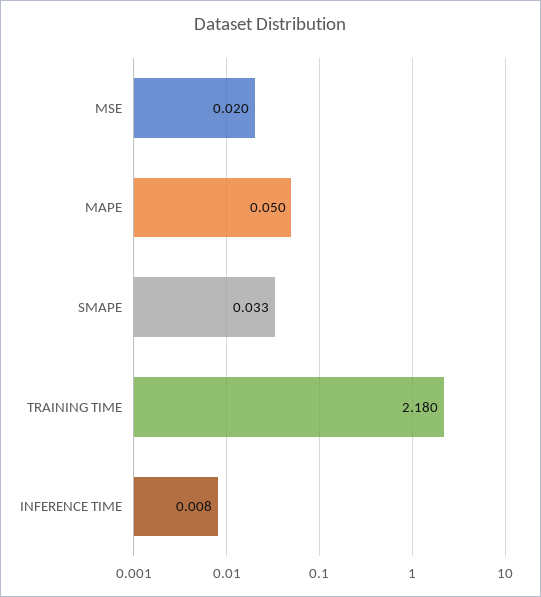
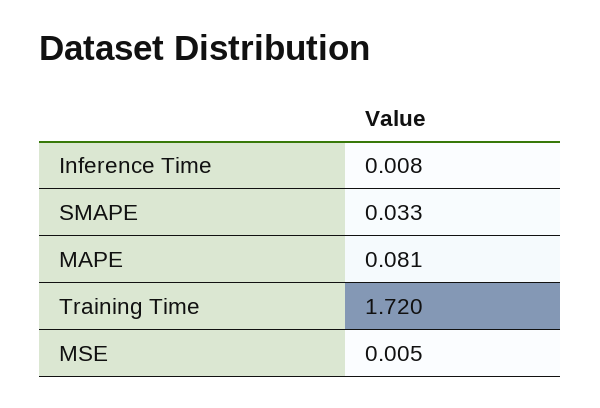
MSE: 0.02 -> 0.005
MAPE: 0.05 -> 0.081
TRAINING TIME: 2.18 -> 1.72

